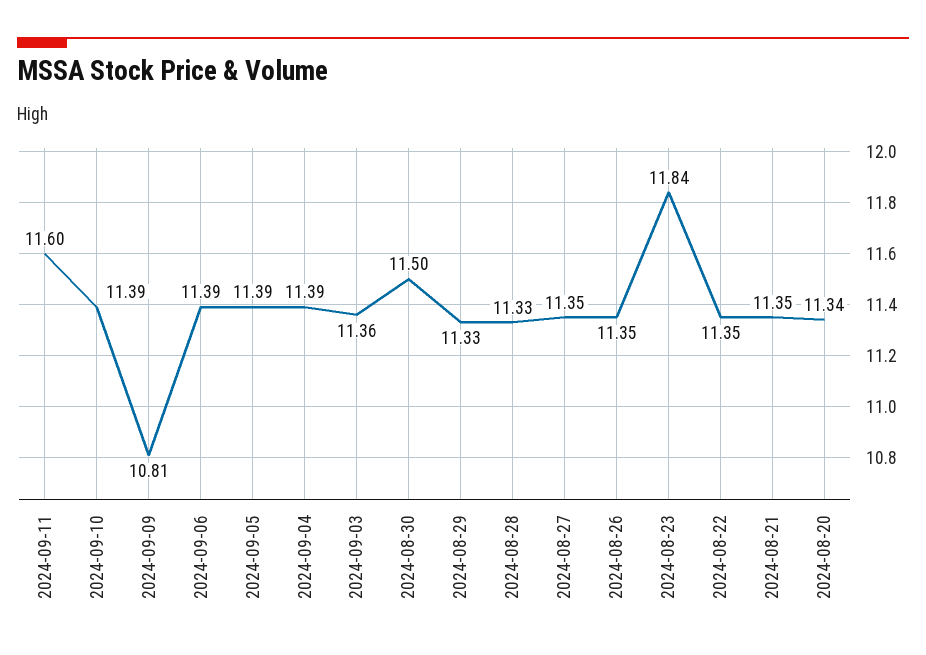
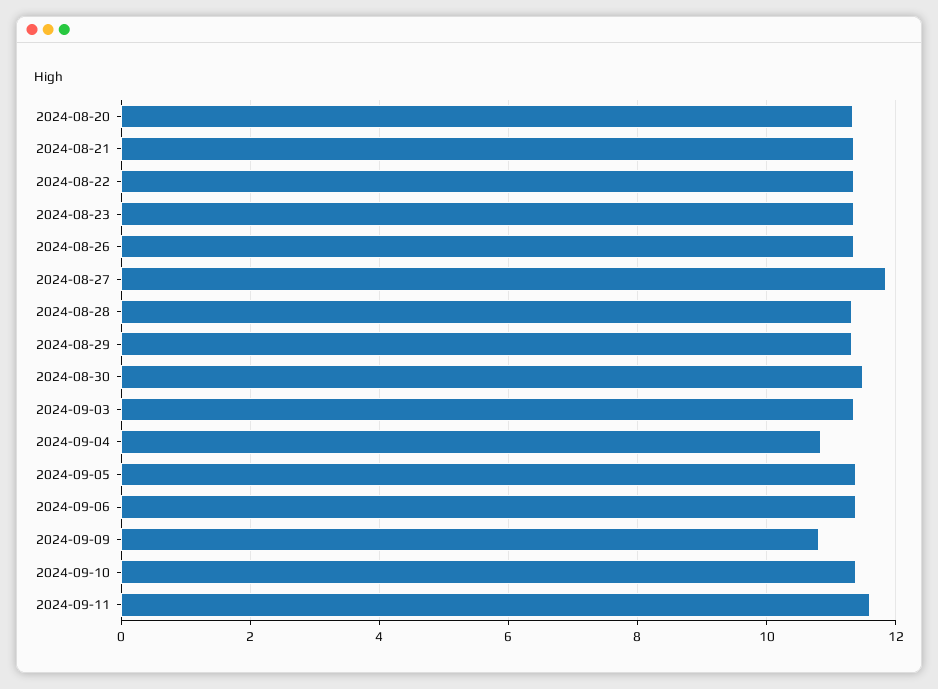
2024-09-04: 11.39 -> 10.8
2024-08-27: 11.35 -> 11.8
2024-08-23: 11.84 -> 11.4

